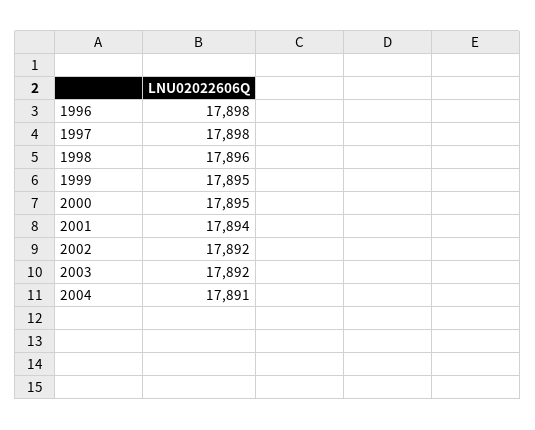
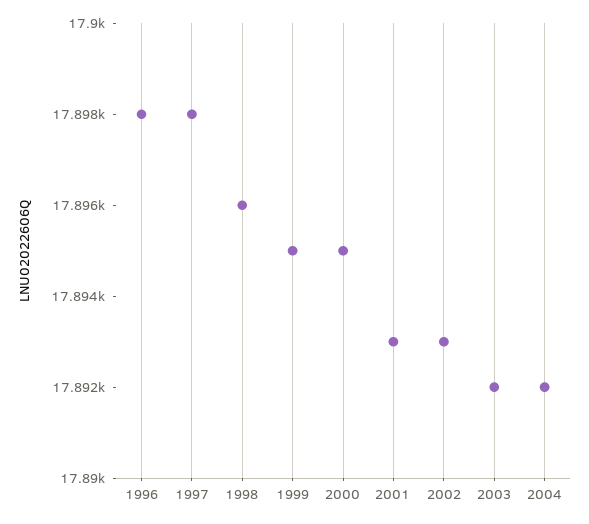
2001: 17894 -> 17893
2002: 17892 -> 17893
2004: 17891 -> 17892

